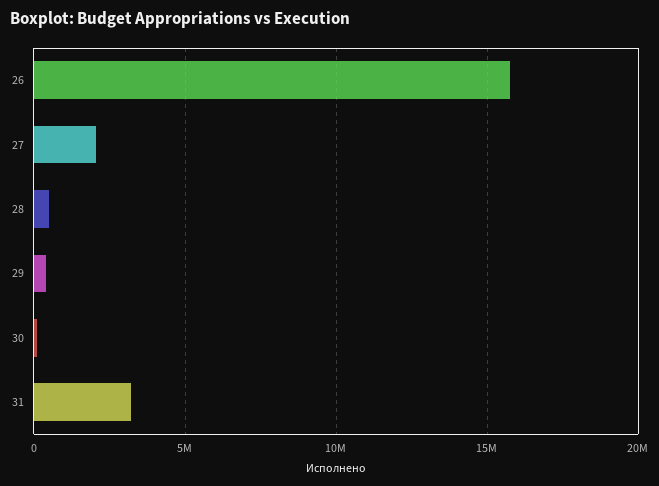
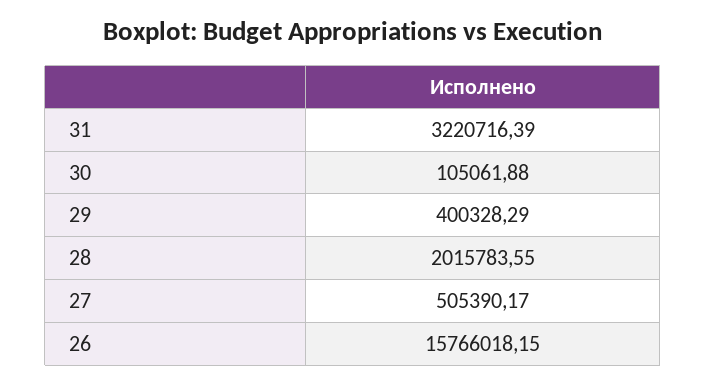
27: 2000000 -> 505390.17
28: 500000 -> 2015783.55

